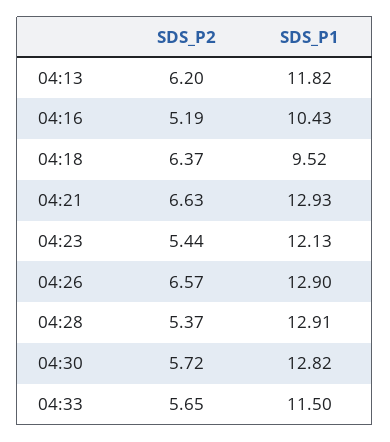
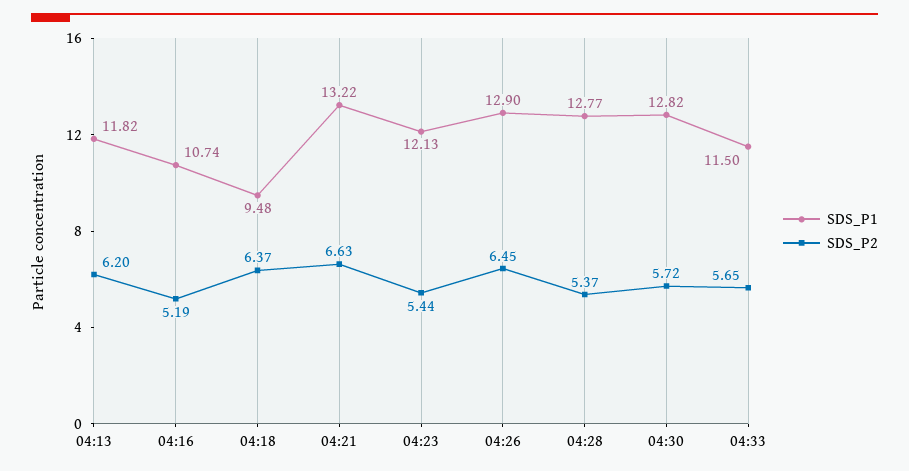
SDS_P1, 04:16: 10.43 -> 10.74
SDS_P1, 04:18: 9.52 -> 9.48
SDS_P1, 04:21: 12.93 -> 13.22
SDS_P2, 04:26: 6.57 -> 6.45
SDS_P1, 04:28: 12.91 -> 12.77

